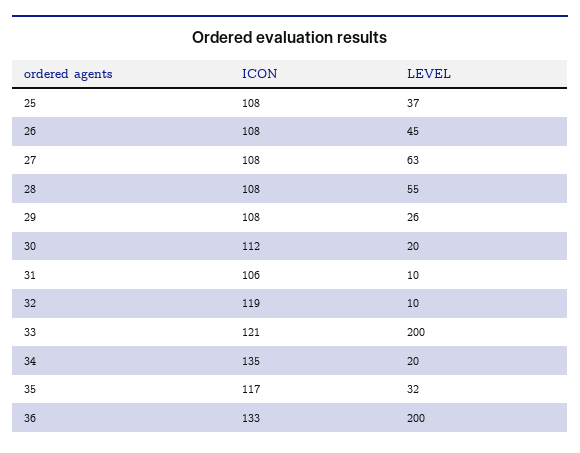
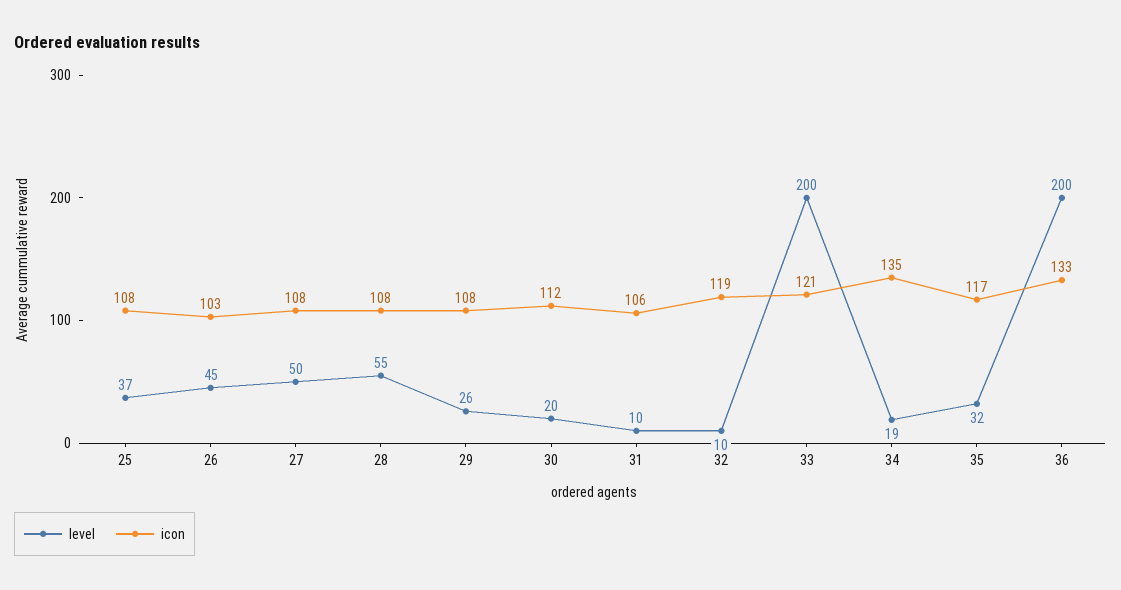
ICON, 26: 108 -> 103
LEVEL, 27: 63 -> 50
LEVEL, 34: 20 -> 19

